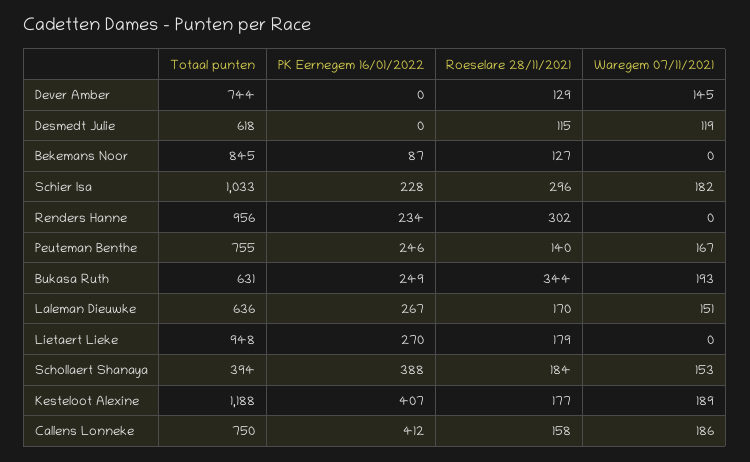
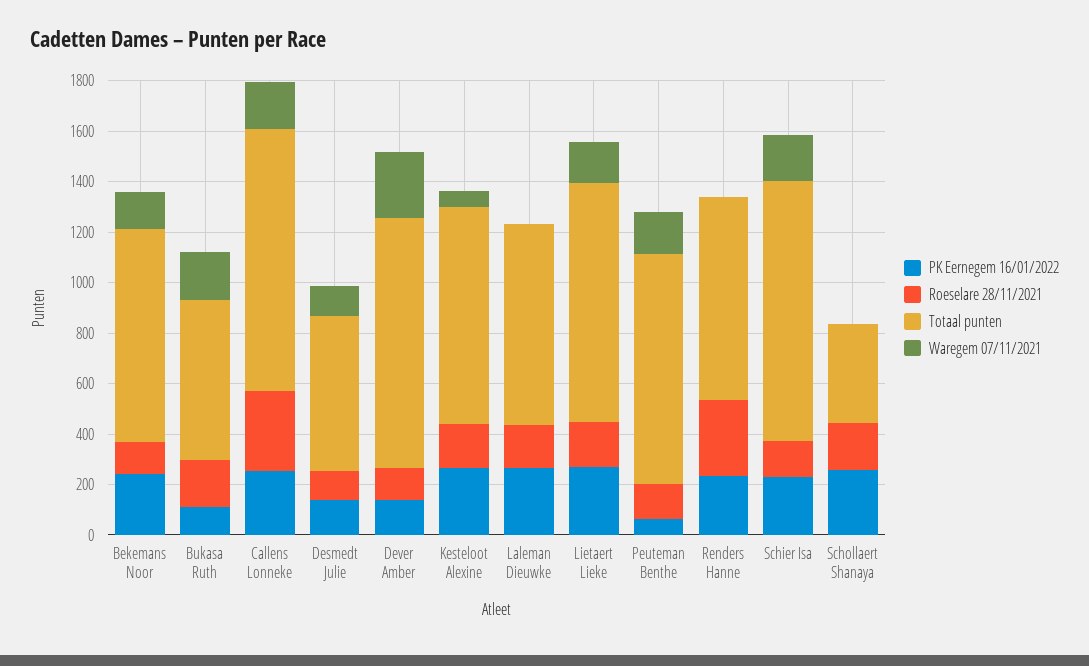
Totaal punten, Dever Amber: 744 -> 1000
PK Eernegem 16/01/2022, Dever Amber: 0 -> 150
Waregem 07/11/2021, Dever Amber: 145 -> 250
PK Eernegem 16/01/2022, Desmedt Julie: 0 -> 150
PK Eernegem 16/01/2022, Bekemans Noor: 87 -> 250
Waregem 07/11/2021, Bekemans Noor: 0 -> 150
Roeselare 28/11/2021, Schier Isa: 296 -> 150
Totaal punten, Renders Hanne: 956 -> 800
Totaal punten, Peuteman Benthe: 755 -> 900
PK Eernegem 16/01/2022, Peuteman Benthe: 246 -> 50
PK Eernegem 16/01/2022, Bukasa Ruth: 249 -> 100
Roeselare 28/11/2021, Bukasa Ruth: 344 -> 200
Totaal punten, Laleman Dieuwke: 636 -> 800
Waregem 07/11/2021, Laleman Dieuwke: 151 -> 0
Waregem 07/11/2021, Lietaert Lieke: 0 -> 150
PK Eernegem 16/01/2022, Schollaert Shanaya: 388 -> 250
Waregem 07/11/2021, Schollaert Shanaya: 153 -> 0
Totaal punten, Kesteloot Alexine: 1188 -> 850
PK Eernegem 16/01/2022, Kesteloot Alexine: 407 -> 250
Waregem 07/11/2021, Kesteloot Alexine: 189 -> 50
Totaal punten, Callens Lonneke: 750 -> 1050
PK Eernegem 16/01/2022, Callens Lonneke: 412 -> 250
Roeselare 28/11/2021, Callens Lonneke: 158 -> 300

